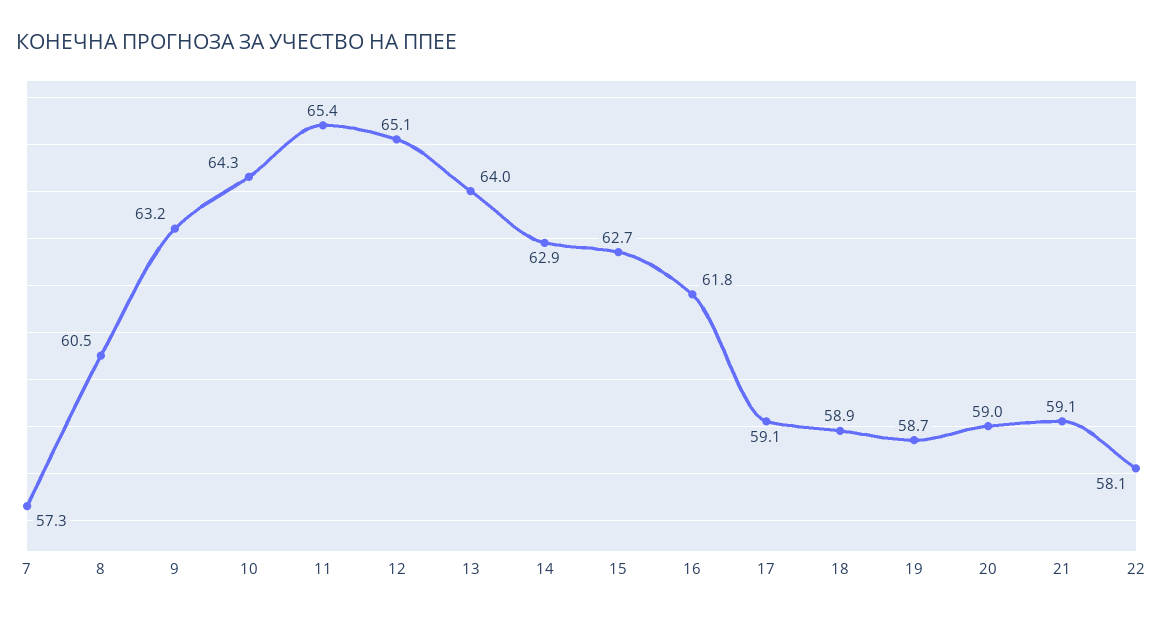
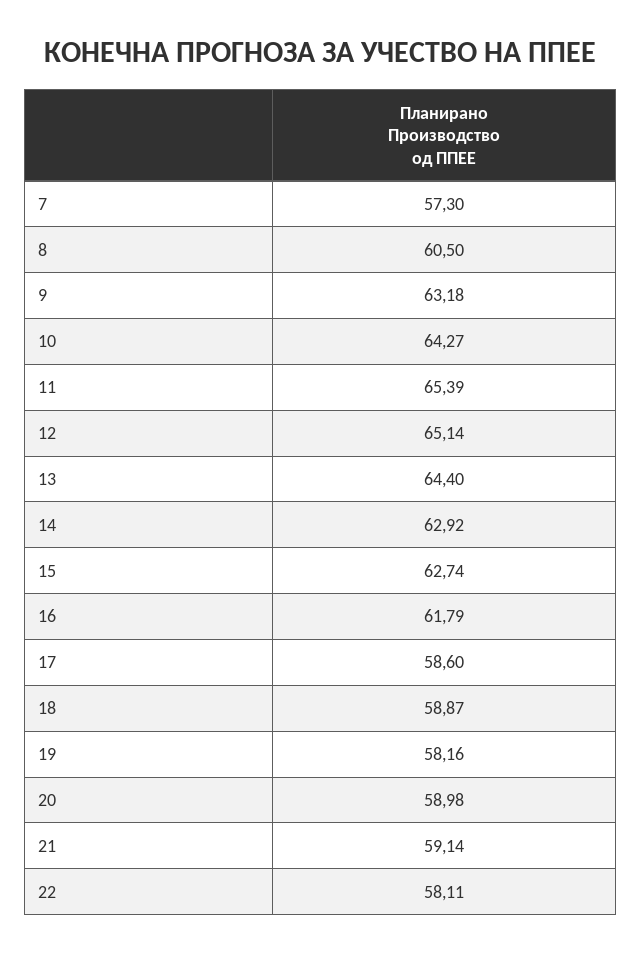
13: 64 -> 64.4
17: 59.1 -> 58.6
19: 58.7 -> 58.16

